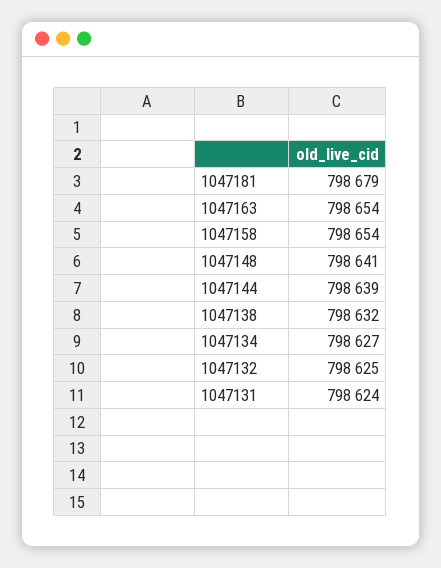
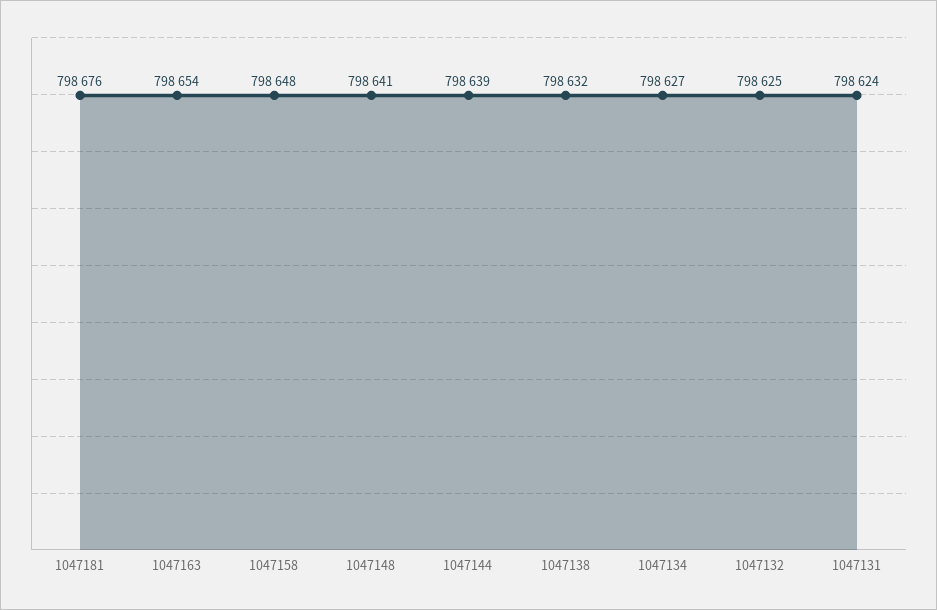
1047181: 798679 -> 798676
1047158: 798654 -> 798648

